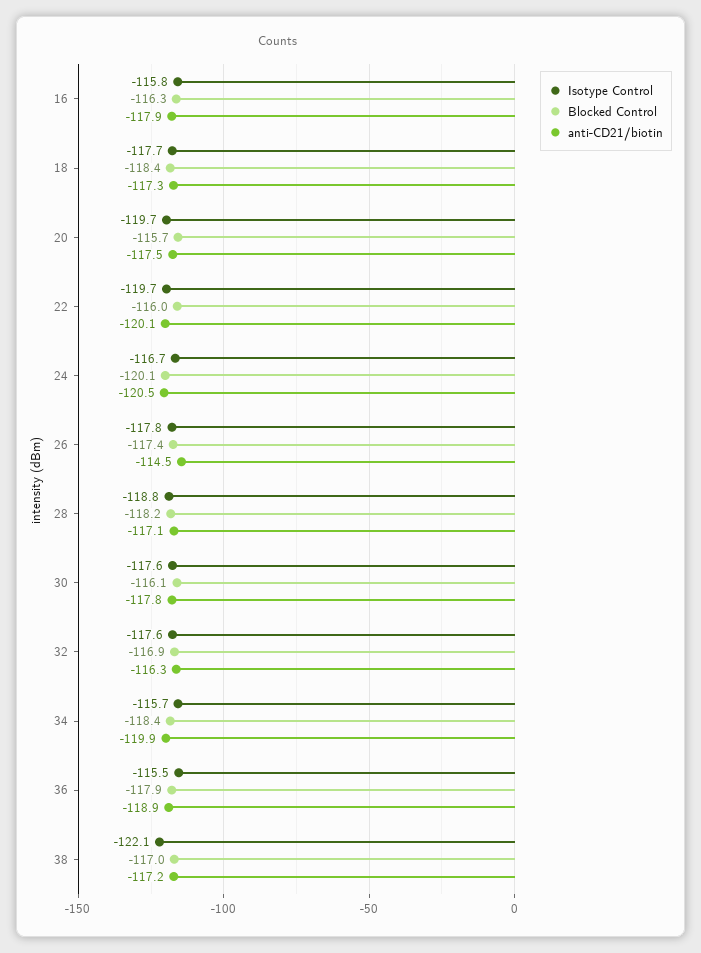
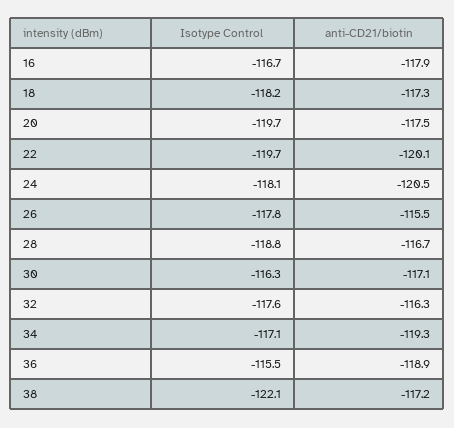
Isotype Control, 16: -115.8 -> -116.7
Blocked Control, 16: -116.3 -> none
Isotype Control, 18: -117.7 -> -118.2
Blocked Control, 18: -118.4 -> none
Blocked Control, 20: -115.7 -> none
Blocked Control, 22: -116 -> none
Isotype Control, 24: -116.7 -> -118.1
Blocked Control, 24: -120.1 -> none
Blocked Control, 26: -117.4 -> none
anti-CD21/biotin, 26: -114.5 -> -115.5
Blocked Control, 28: -118.2 -> none
anti-CD21/biotin, 28: -117.1 -> -116.7
Isotype Control, 30: -117.6 -> -116.3
Blocked Control, 30: -116.1 -> none
anti-CD21/biotin, 30: -117.8 -> -117.1
Blocked Control, 32: -116.9 -> none
Isotype Control, 34: -115.7 -> -117.1
Blocked Control, 34: -118.4 -> none
anti-CD21/biotin, 34: -119.9 -> -119.3
Blocked Control, 36: -117.9 -> none
Blocked Control, 38: -117 -> none

